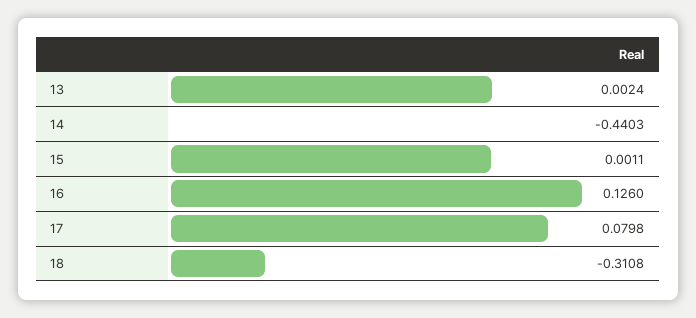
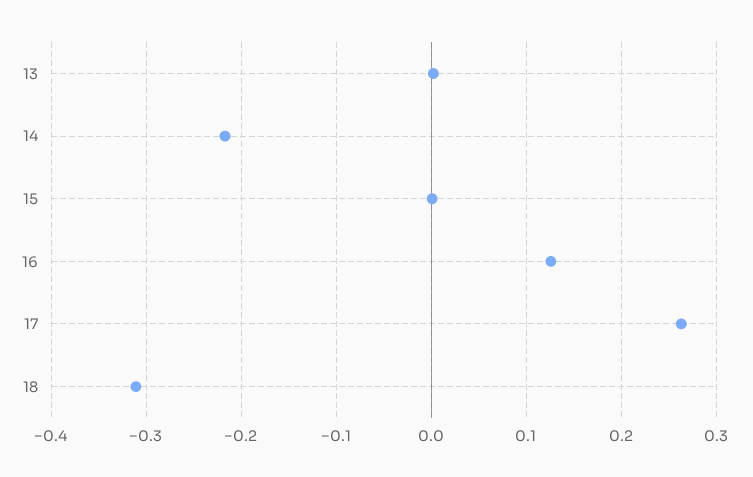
14: -0.4403 -> -0.22
17: 0.0798 -> 0.26

